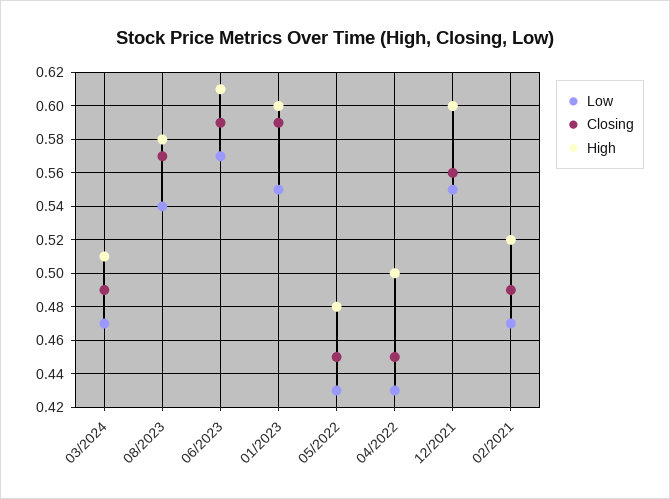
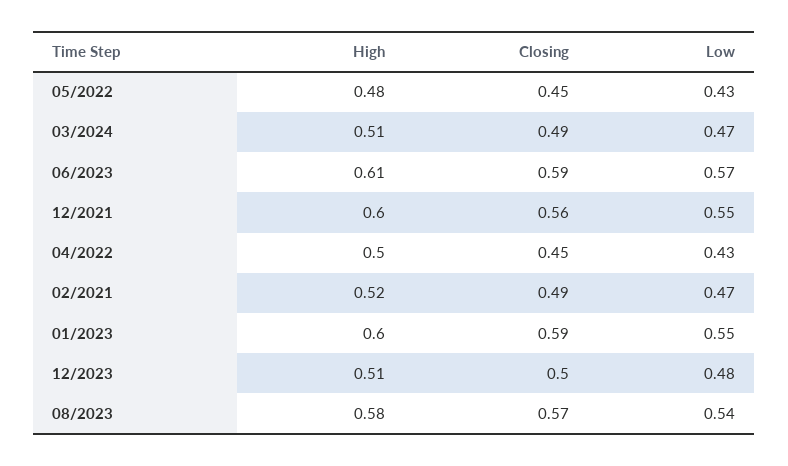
High, 12/2023: none -> 0.51
Closing, 12/2023: none -> 0.5
Low, 12/2023: none -> 0.48

